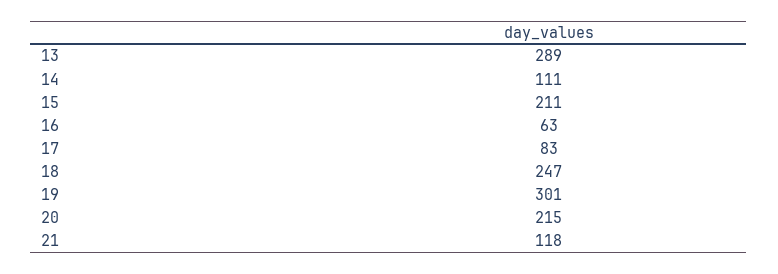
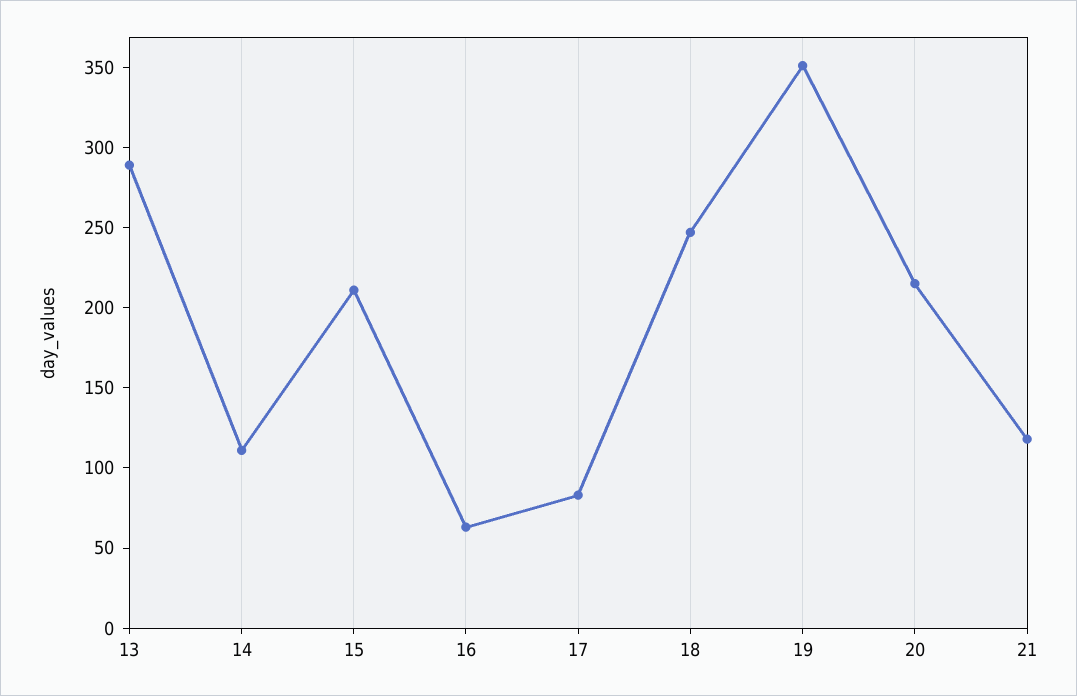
19: 301 -> 350

